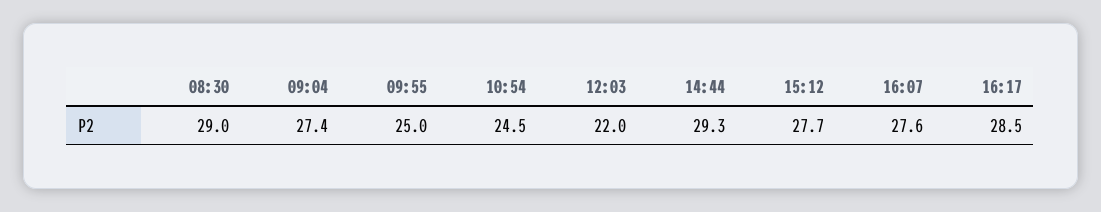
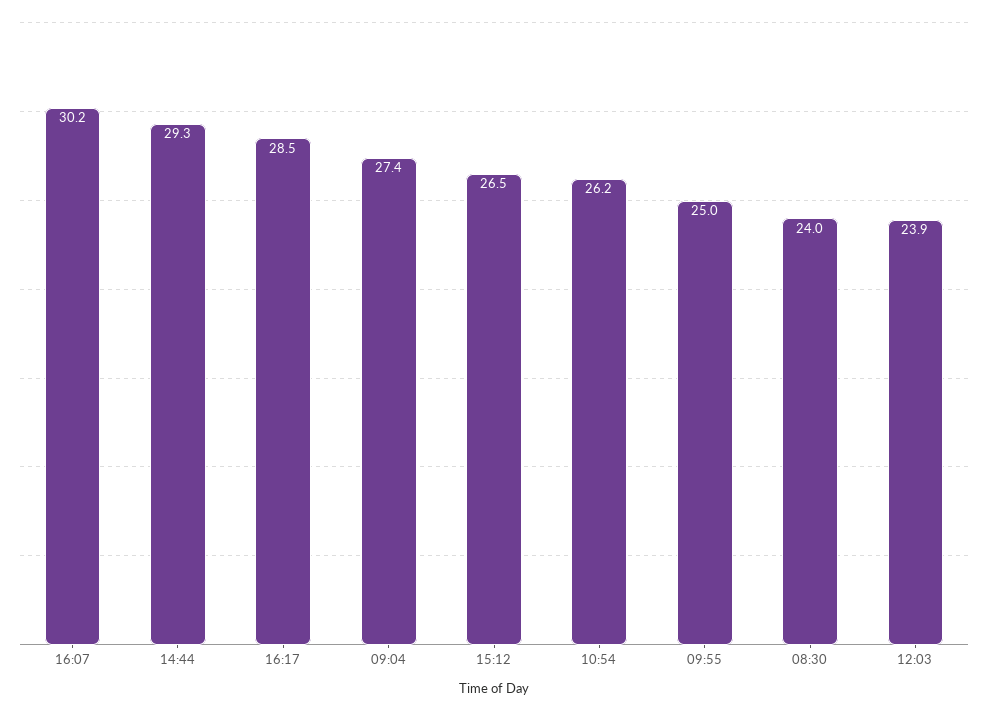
08:30: 29 -> 24
10:54: 24.5 -> 26.2
12:03: 22 -> 23.9
15:12: 27.7 -> 26.5
16:07: 27.6 -> 30.2

